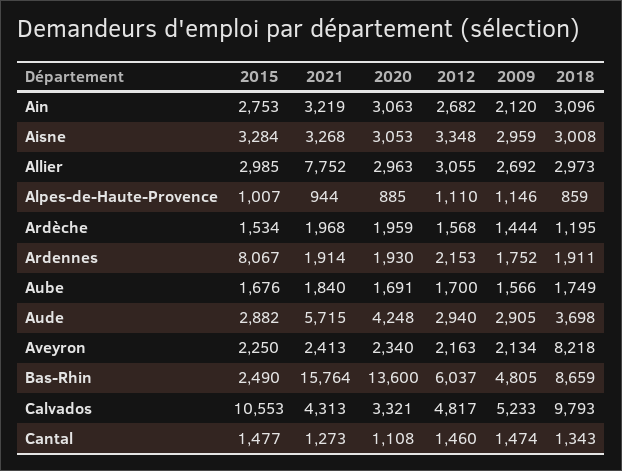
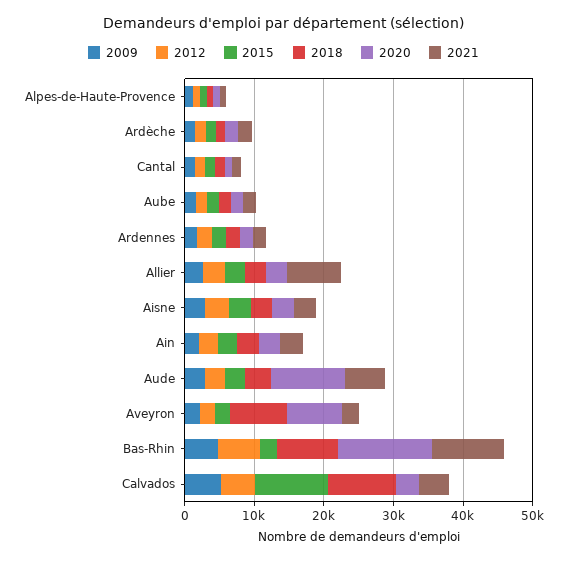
2015, Ardennes: 8067 -> 2000
2020, Aude: 4248 -> 10000
2020, Aveyron: 2340 -> 8000
2021, Bas-Rhin: 15764 -> 10000

